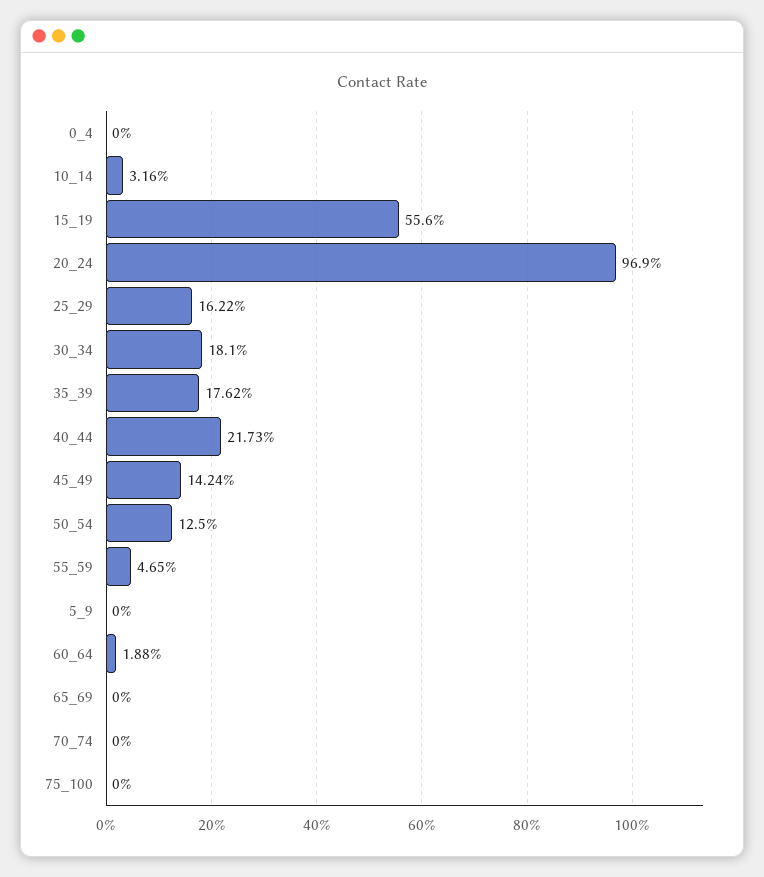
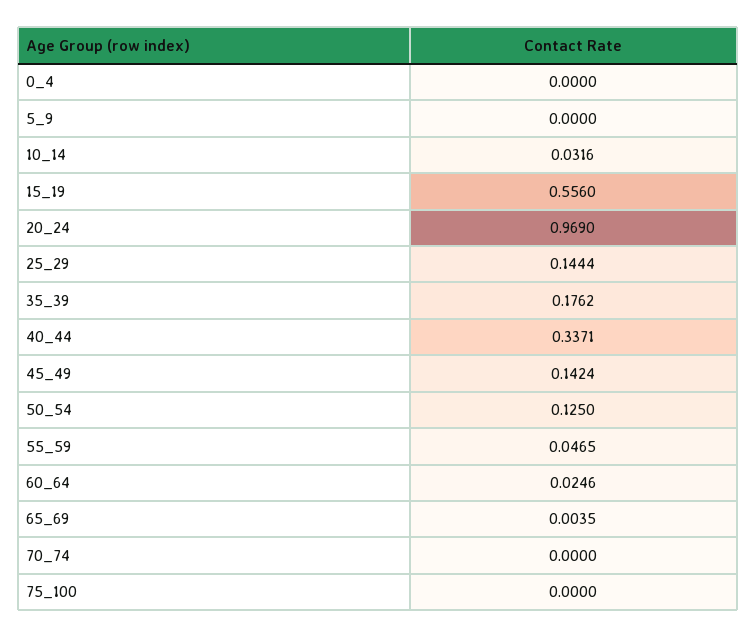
25_29: 0.1622 -> 0.1444
30_34: 0.181 -> none
40_44: 0.2173 -> 0.3371
60_64: 0.0188 -> 0.0246
65_69: 0 -> 0.0035

